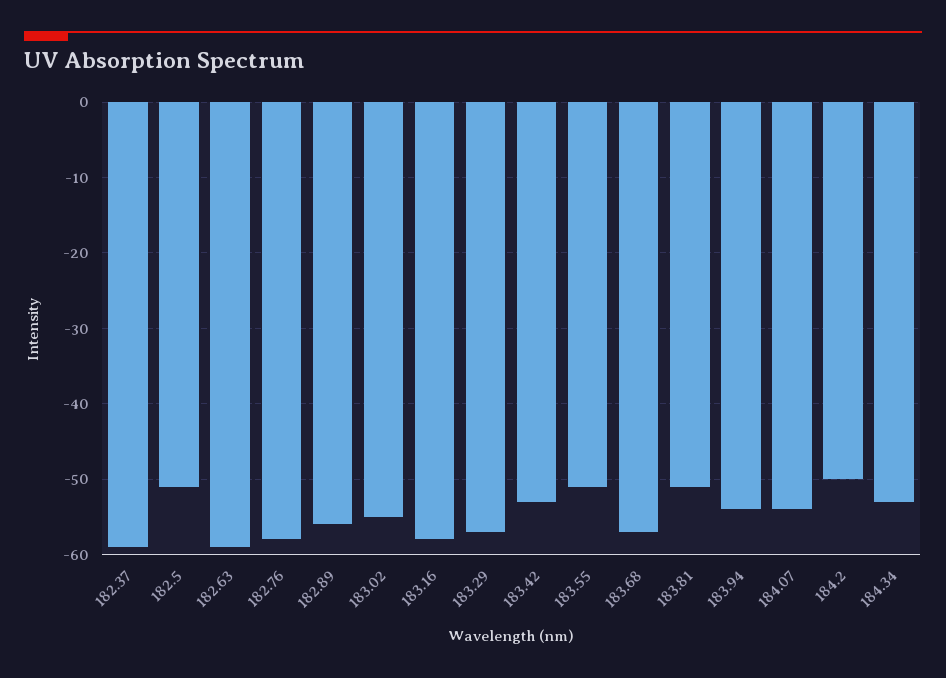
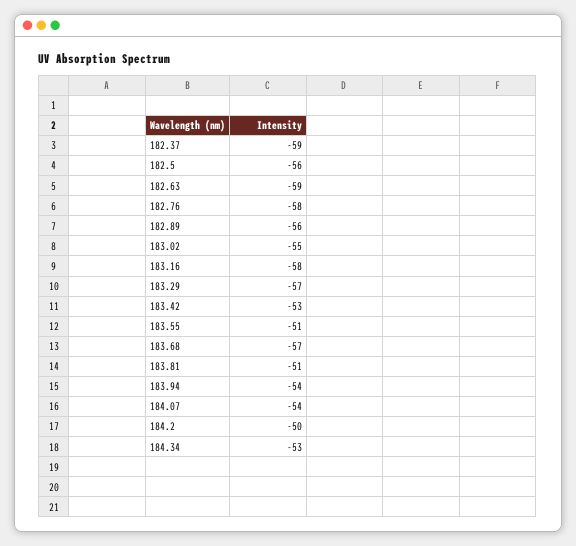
182.5: -51 -> -56

